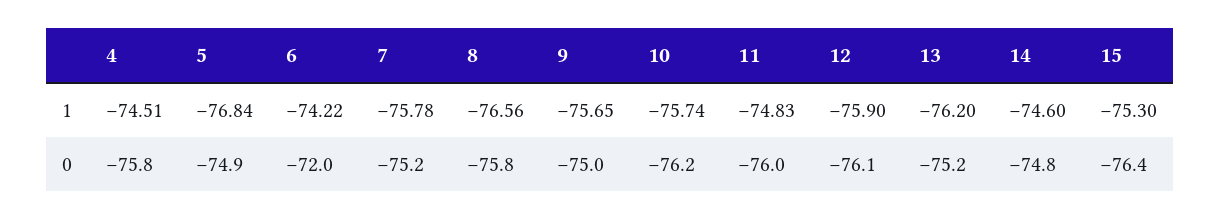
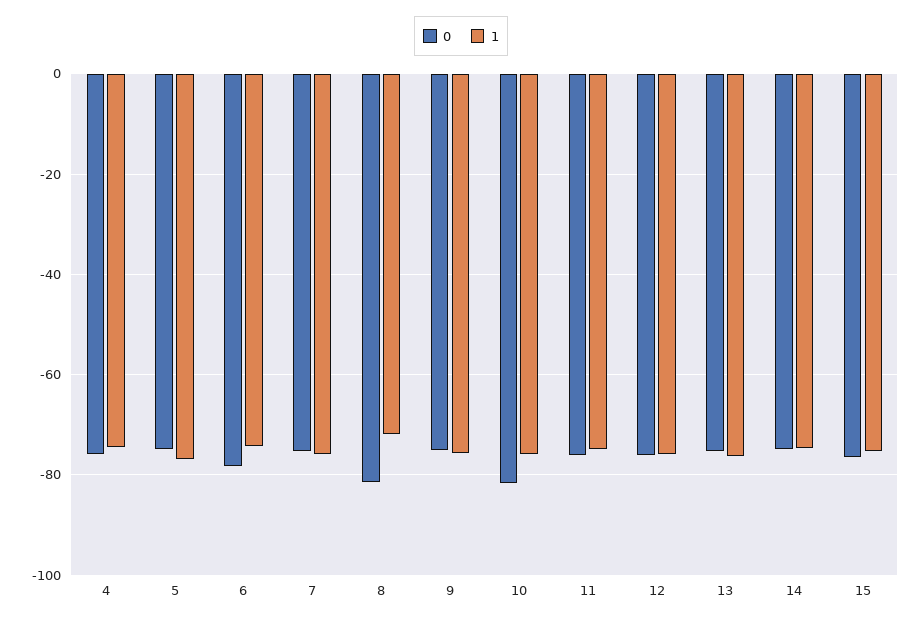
1, 8: -76.56 -> -72
0, 6: -72 -> -78
0, 8: -75.8 -> -82
0, 10: -76.2 -> -82

